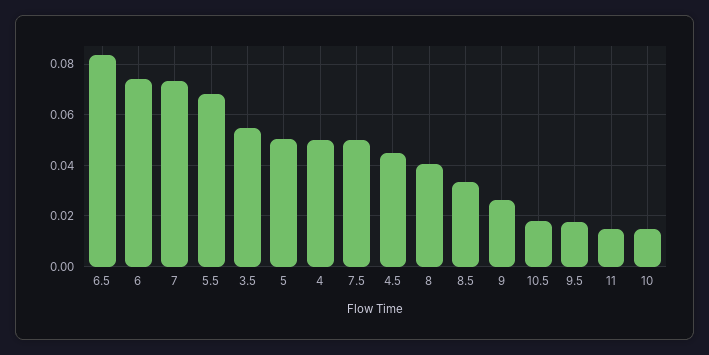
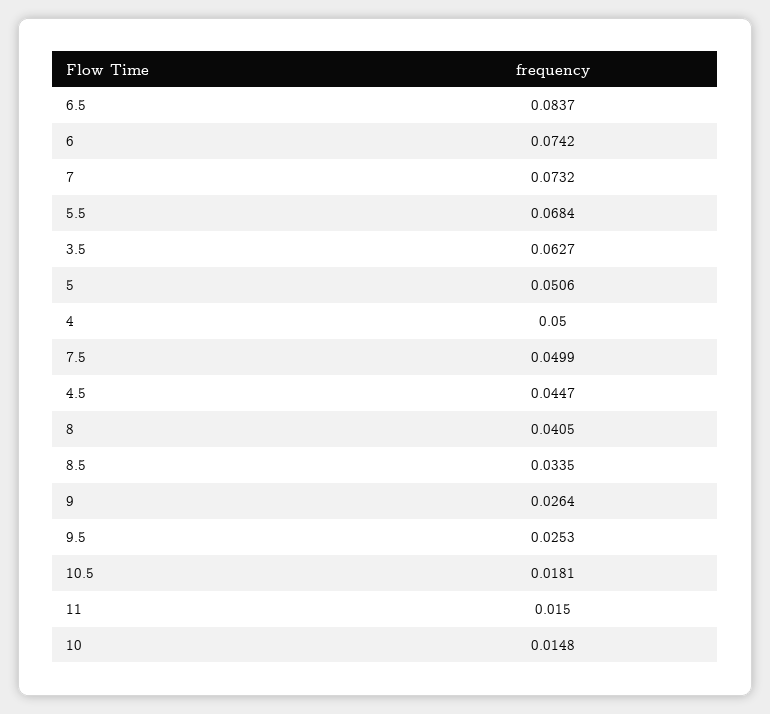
3.5: 0.055 -> 0.0627
9.5: 0.0175 -> 0.0253

